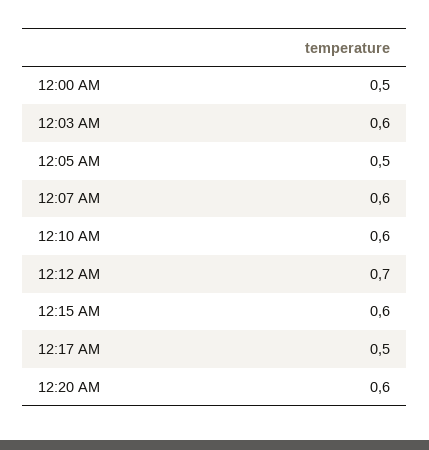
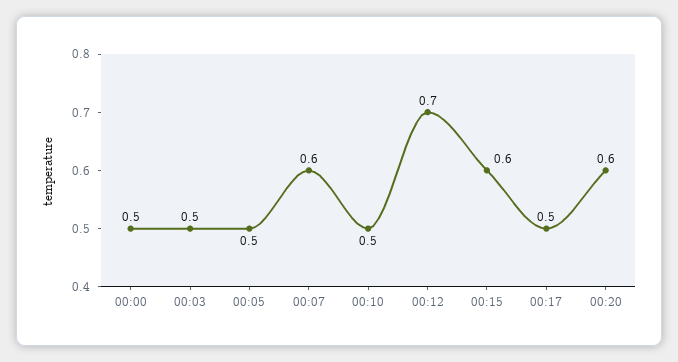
12:03 AM: 0.6 -> 0.5
12:10 AM: 0.6 -> 0.5

